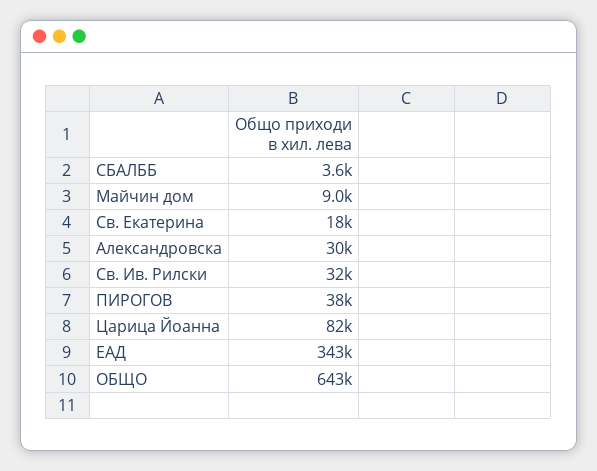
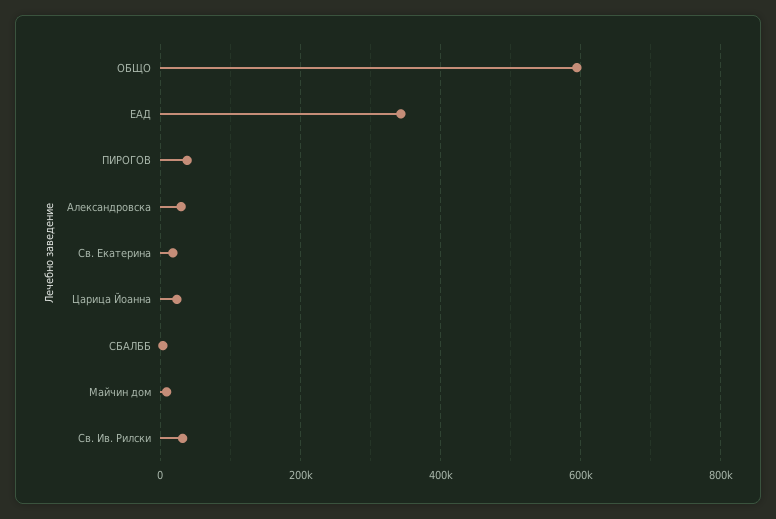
Царица Йоанна: 82000 -> 20000
ОБЩО: 643000 -> 600000

